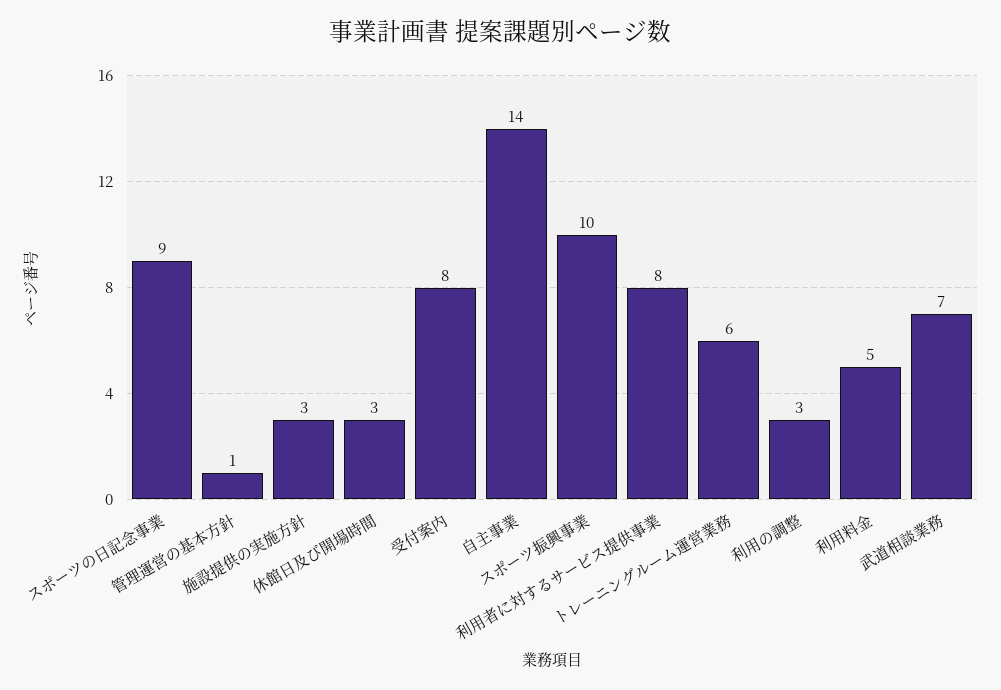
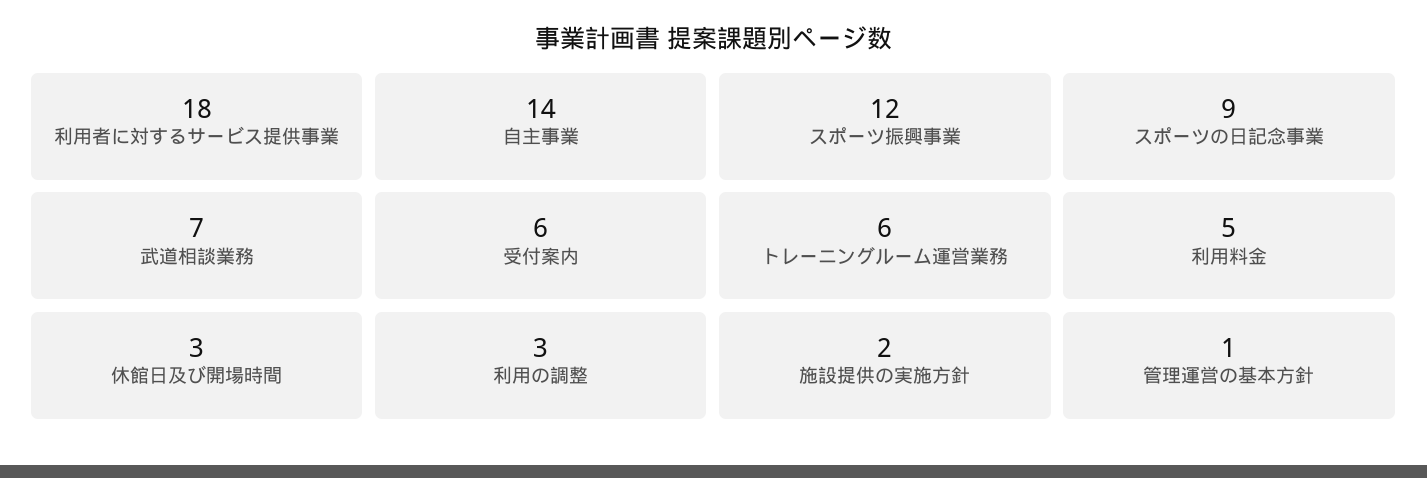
施設提供の実施方針: 3 -> 2
受付案内: 8 -> 6
スポーツ振興事業: 10 -> 12
利用者に対するサービス提供事業: 8 -> 18

